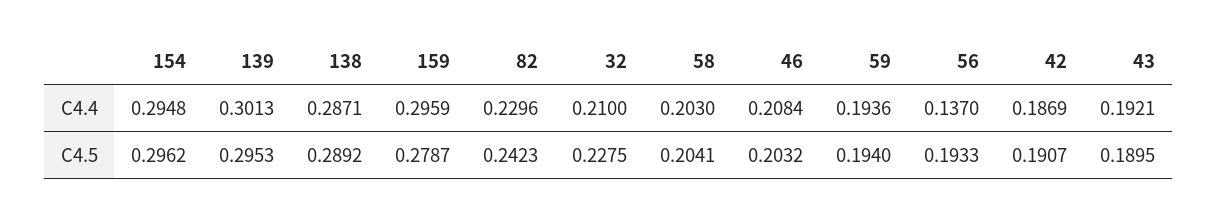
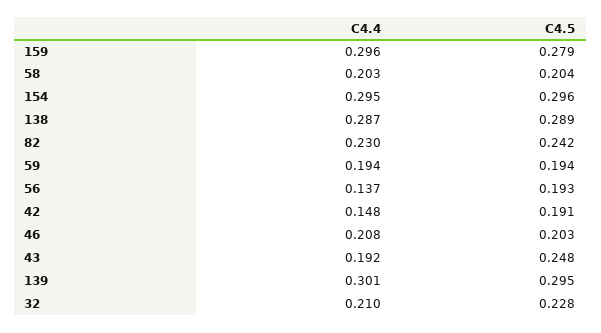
42, C4.4: 0.1869 -> 0.148
43, C4.5: 0.1895 -> 0.248

